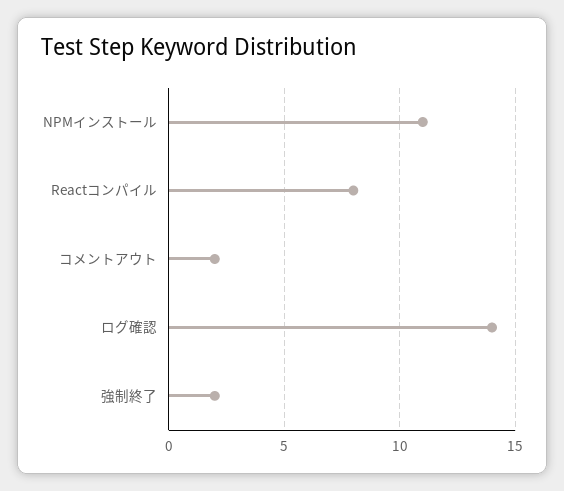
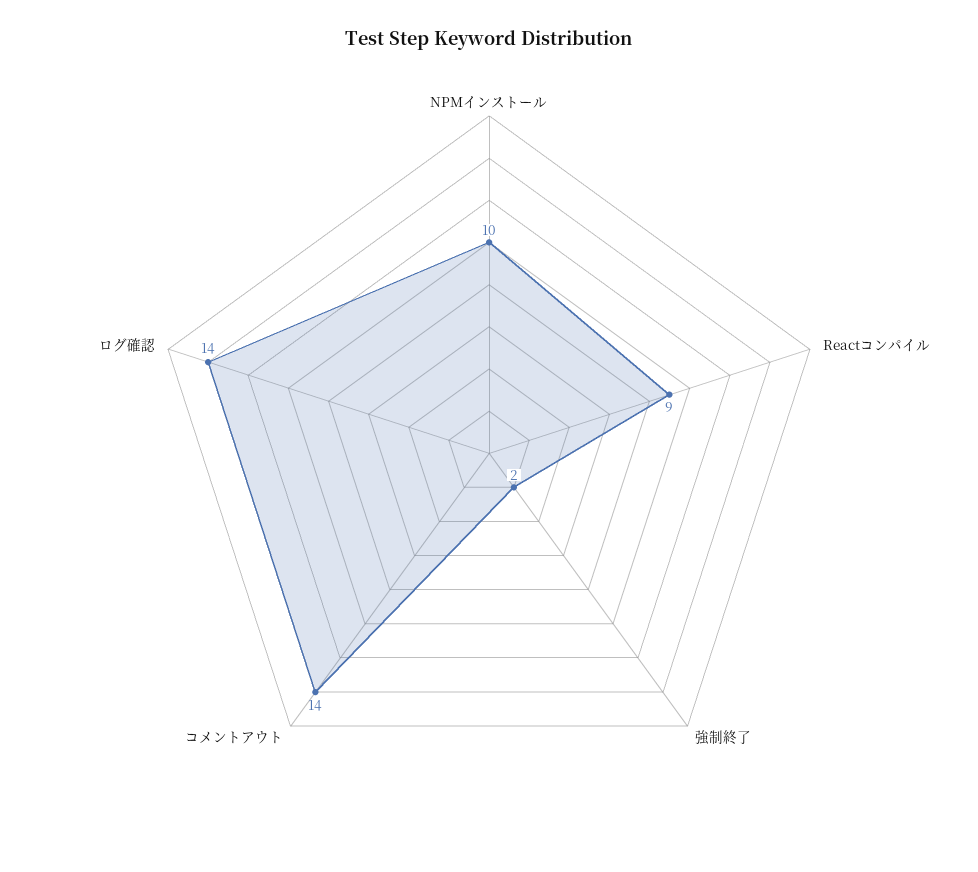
NPMインストール: 11 -> 10
Reactコンパイル: 8 -> 9
コメントアウト: 2 -> 14

